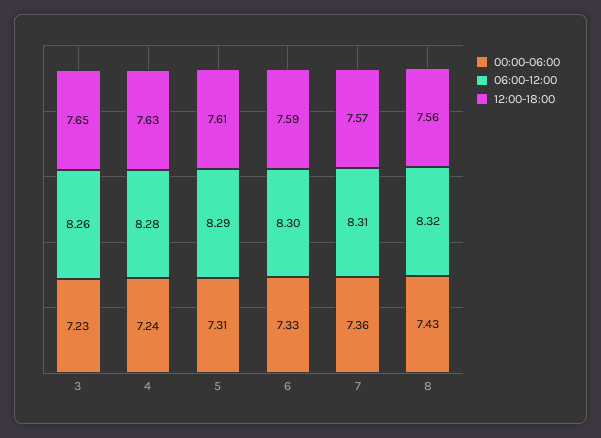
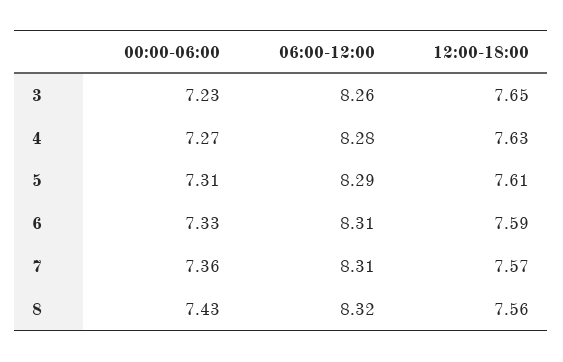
00:00-06:00, 4: 7.24 -> 7.27
06:00-12:00, 6: 8.3 -> 8.31

